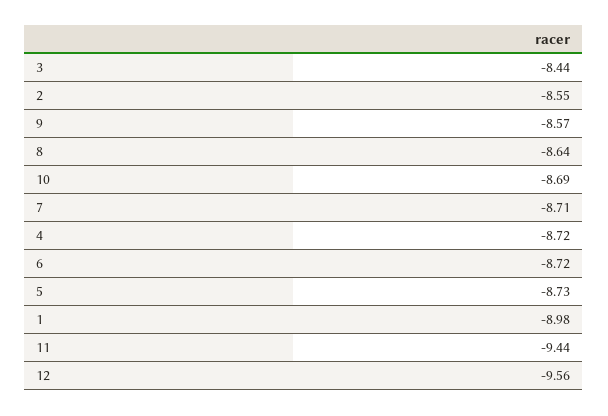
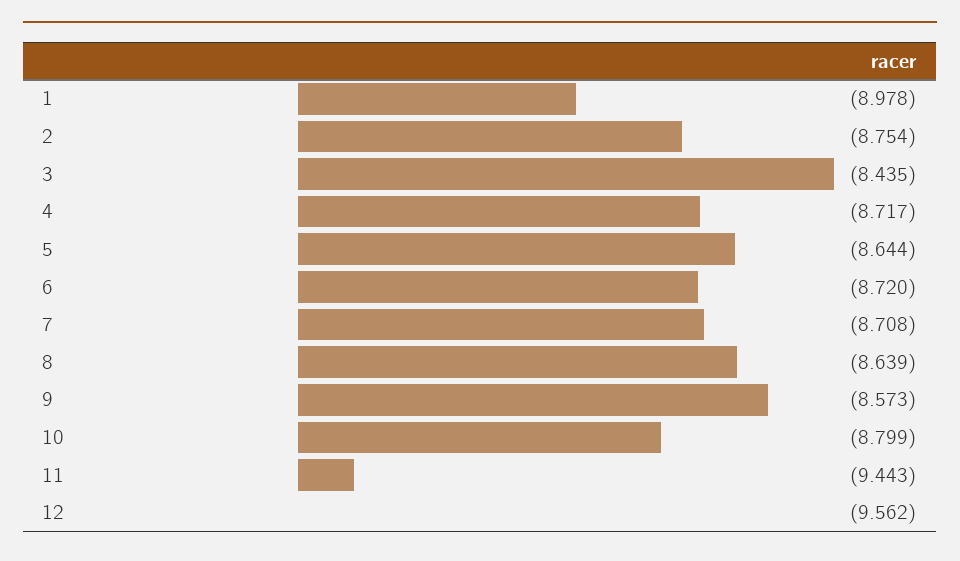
2: -8.55 -> -8.754
10: -8.69 -> -8.799
5: -8.73 -> -8.644

